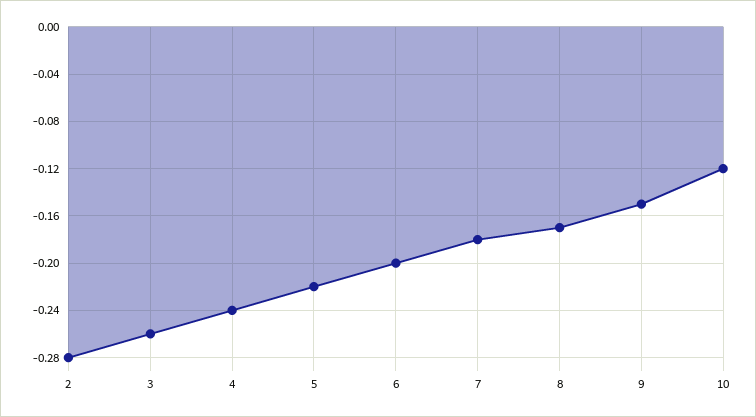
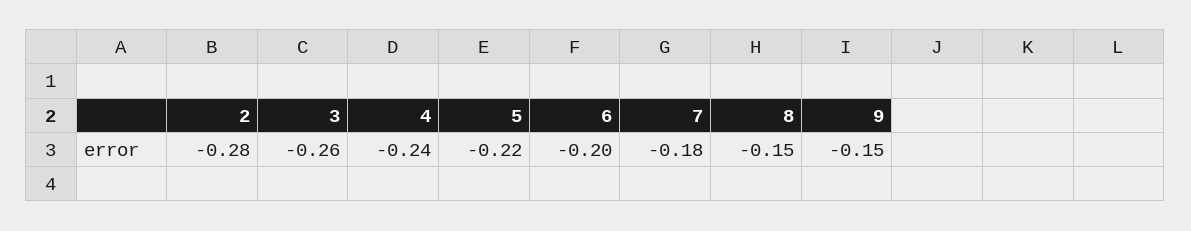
8: -0.17 -> -0.15
10: -0.12 -> none

